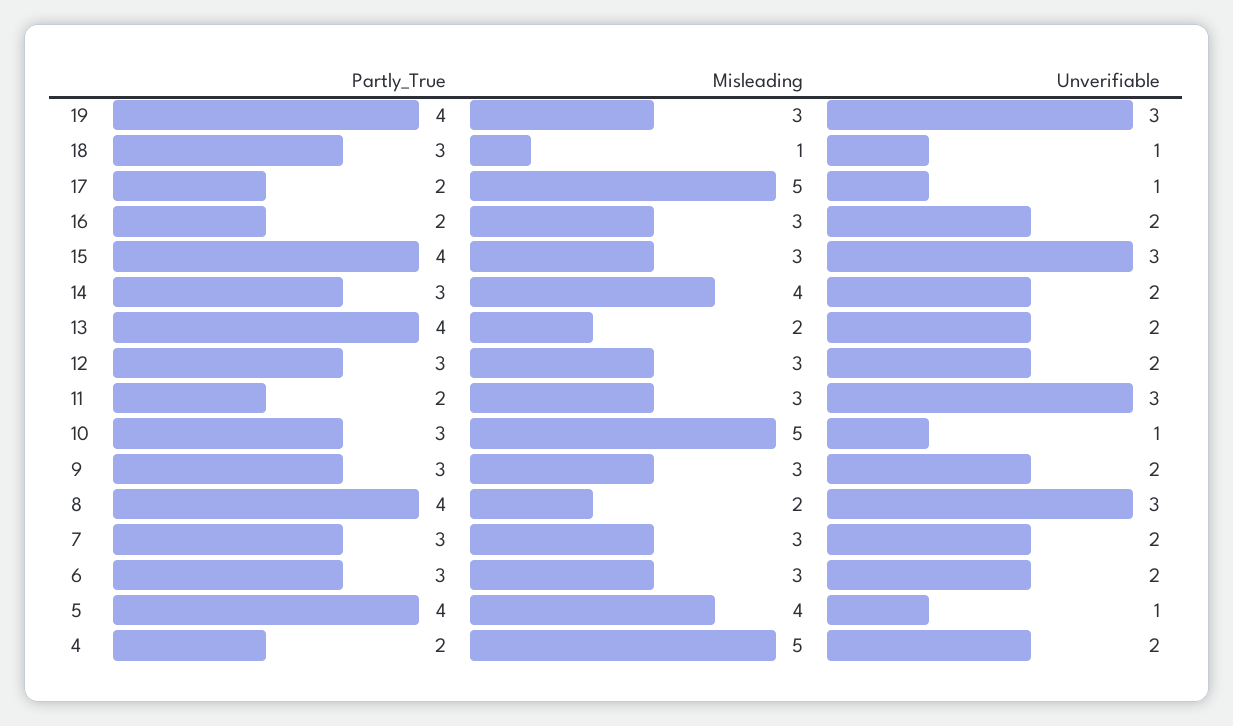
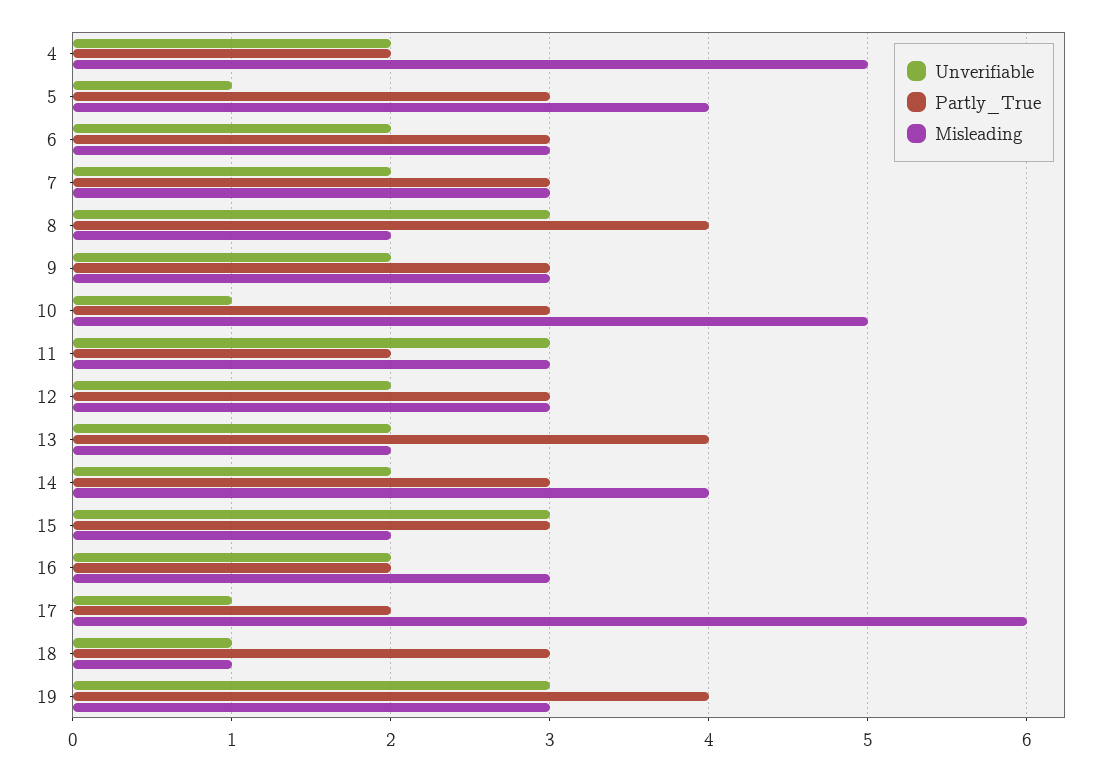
Misleading, 17: 5 -> 6
Partly_True, 15: 4 -> 3
Misleading, 15: 3 -> 2
Partly_True, 5: 4 -> 3

